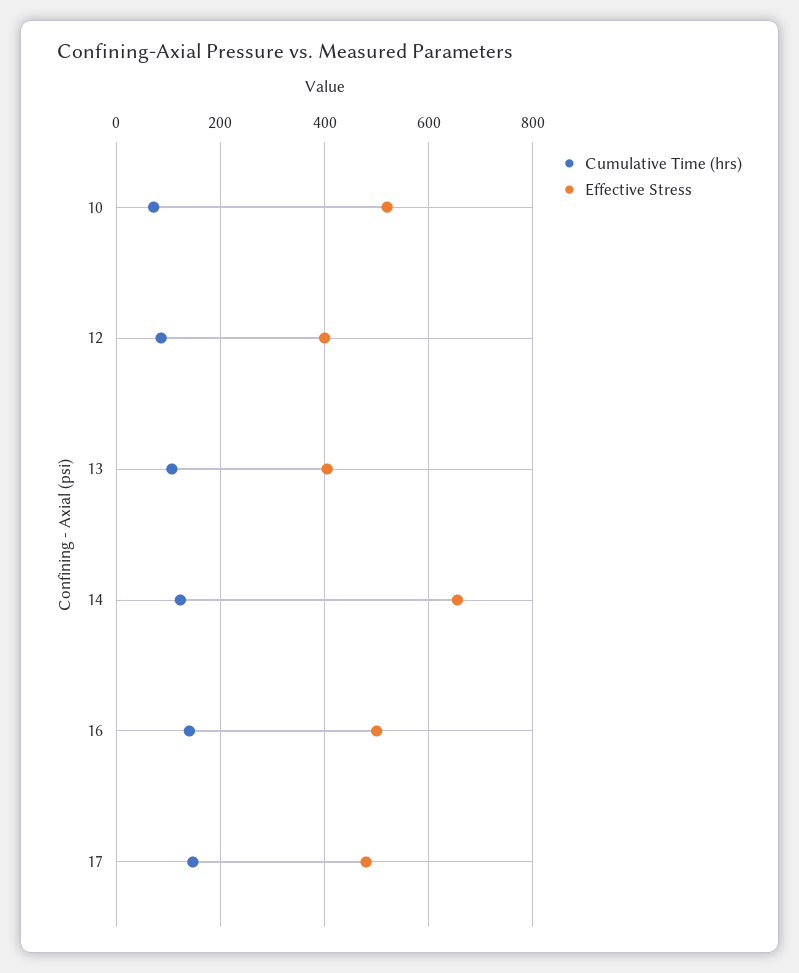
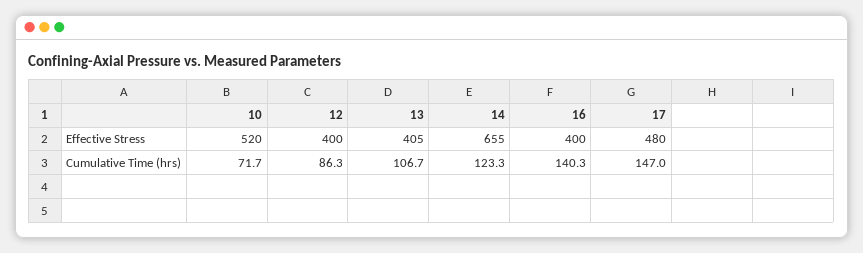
Effective Stress, 16: 500 -> 400

